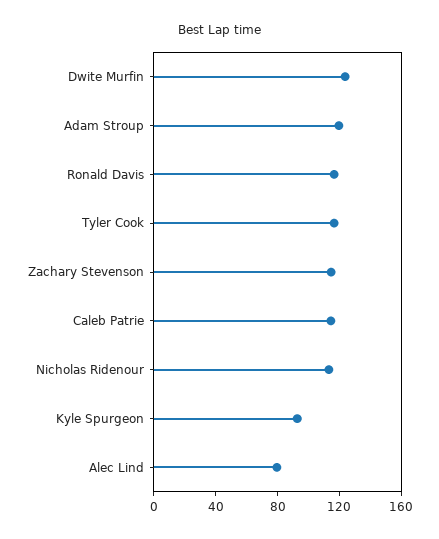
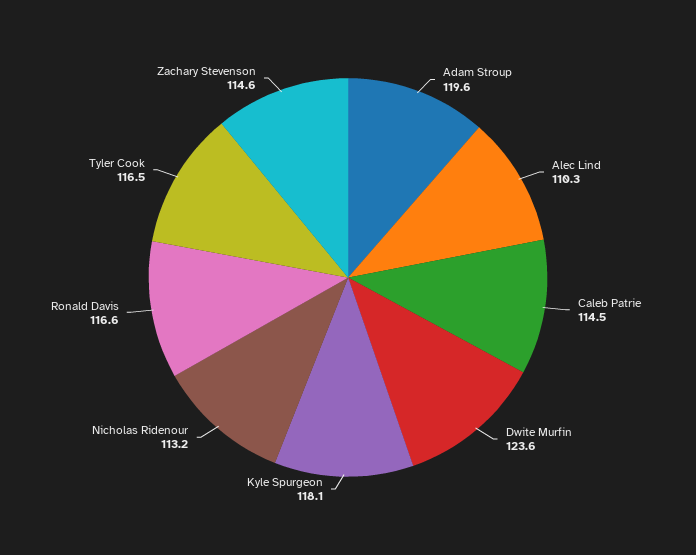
Kyle Spurgeon: 90 -> 118.1
Alec Lind: 80 -> 110.3

